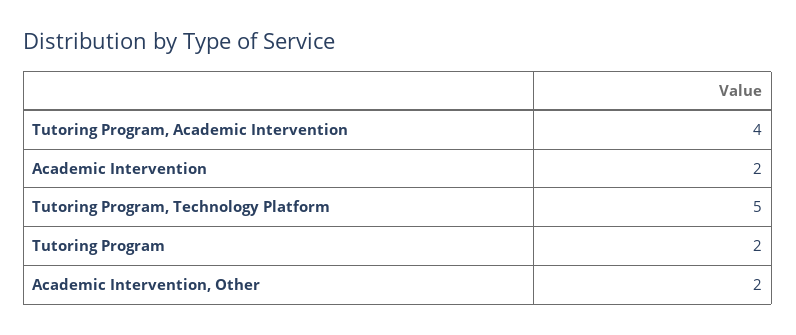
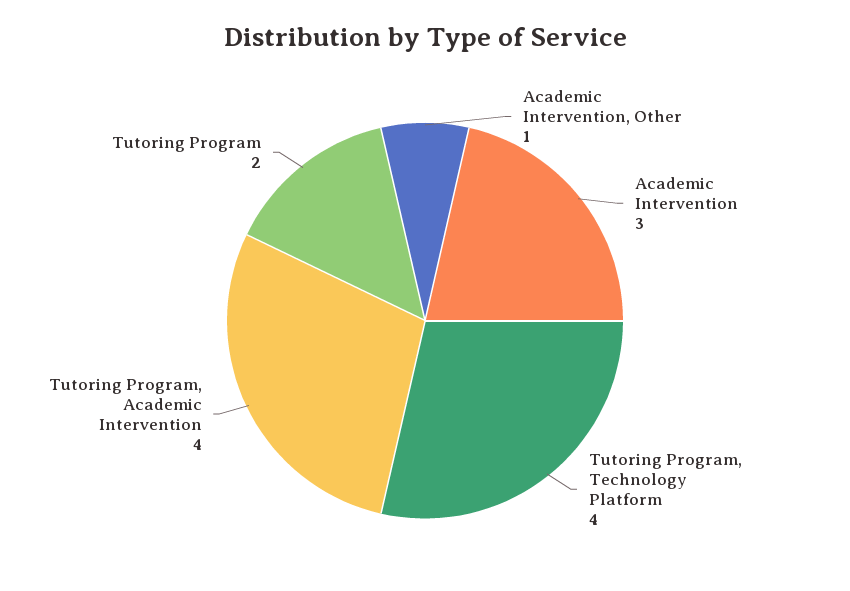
Academic Intervention: 2 -> 3
Tutoring Program, Technology Platform: 5 -> 4
Academic Intervention, Other: 2 -> 1

